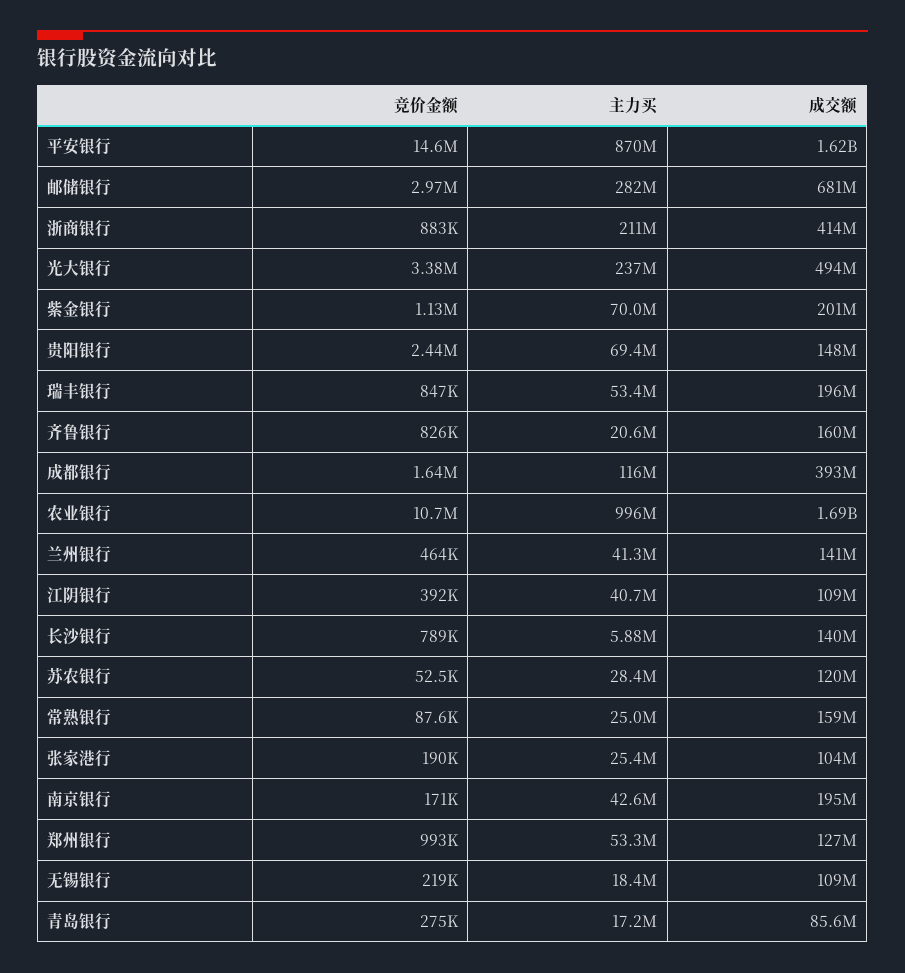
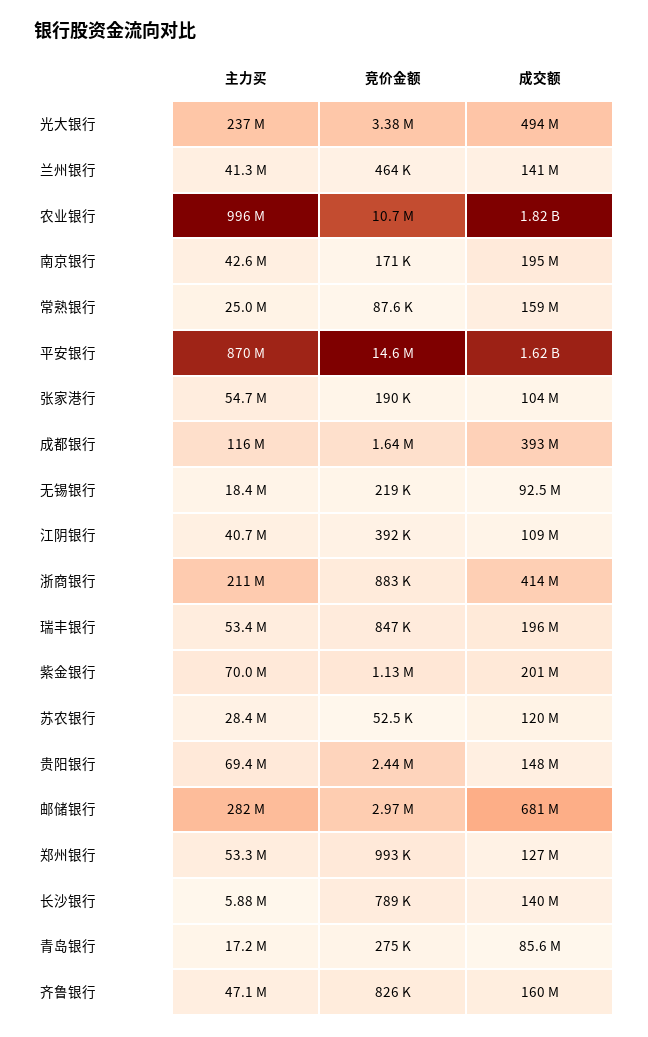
主力买, 齐鲁银行: 20600000 -> 47100000
成交额, 农业银行: 1690000000 -> 1820000000
主力买, 张家港行: 25400000 -> 54700000
成交额, 无锡银行: 109000000 -> 92500000

